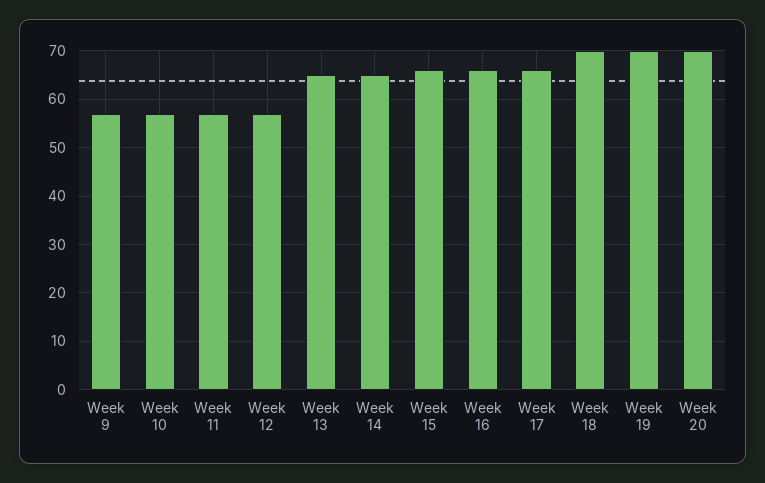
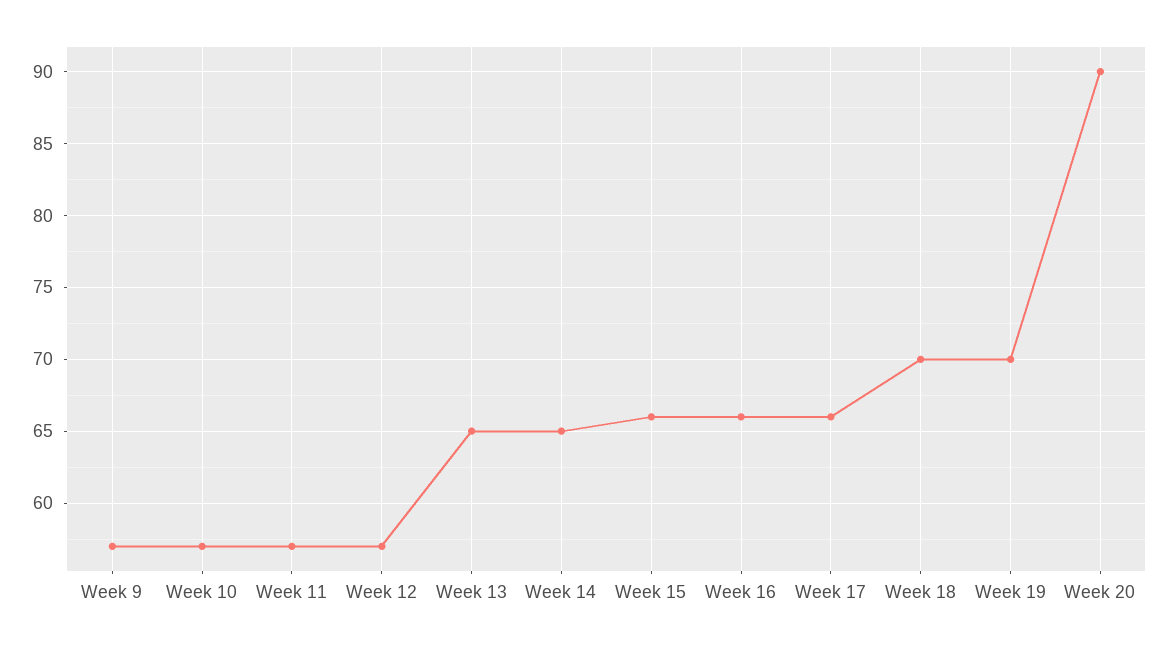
Week 20: 70 -> 90

